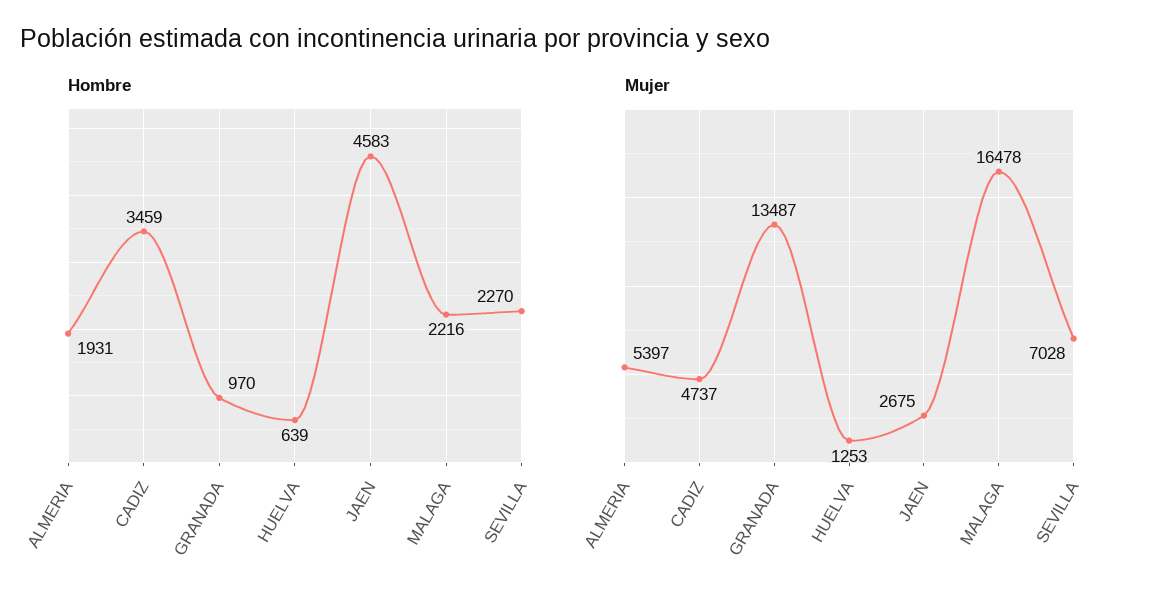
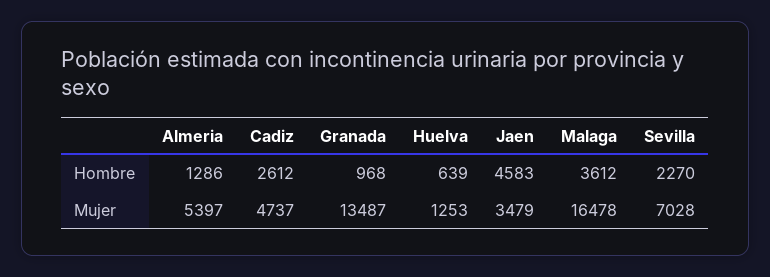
Hombre, ALMERIA: 1931 -> 1286
Hombre, CADIZ: 3459 -> 2612
Hombre, GRANADA: 970 -> 968
Hombre, MALAGA: 2216 -> 3612
Mujer, JAEN: 2675 -> 3479

